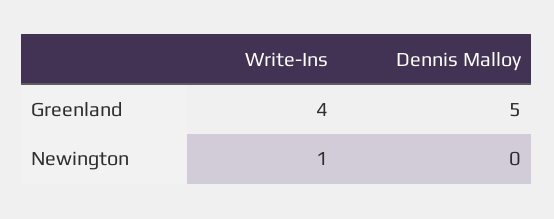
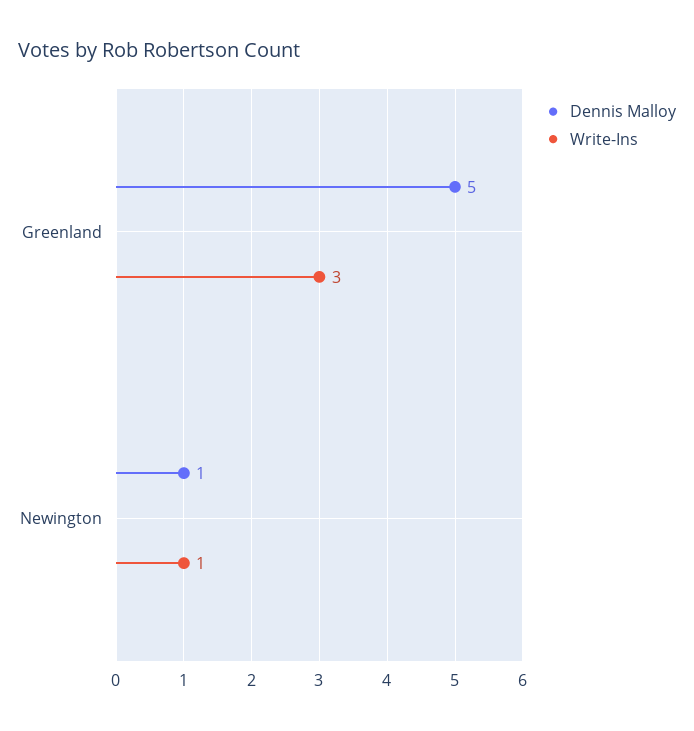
Write-Ins, Greenland: 4 -> 3
Dennis Malloy, Newington: 0 -> 1

